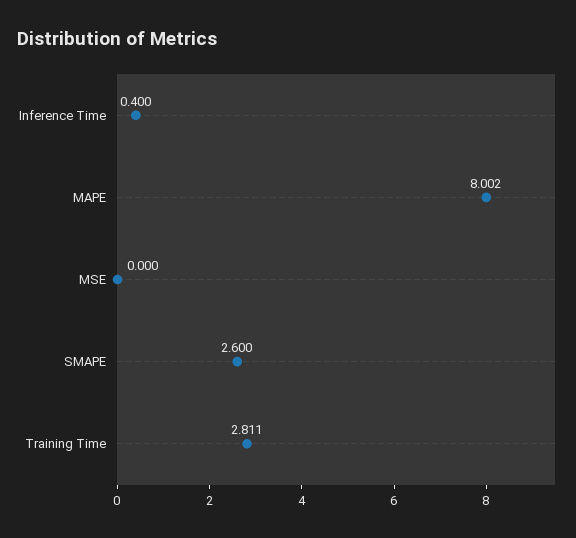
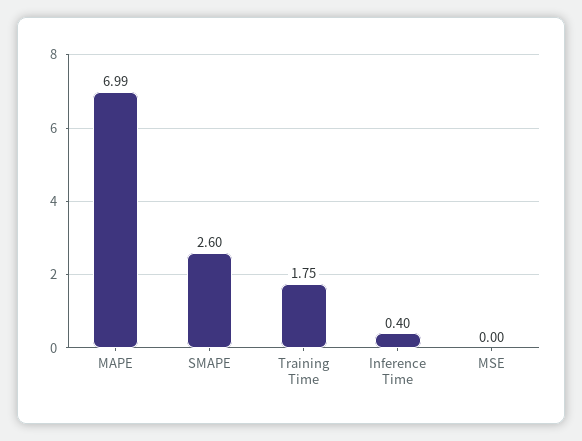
MAPE: 8.002 -> 6.99
Training Time: 2.811 -> 1.75

